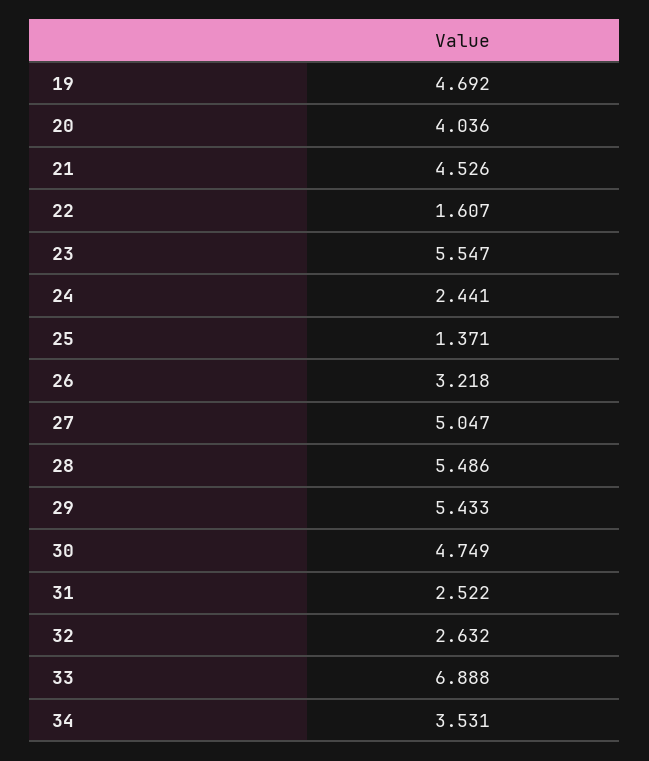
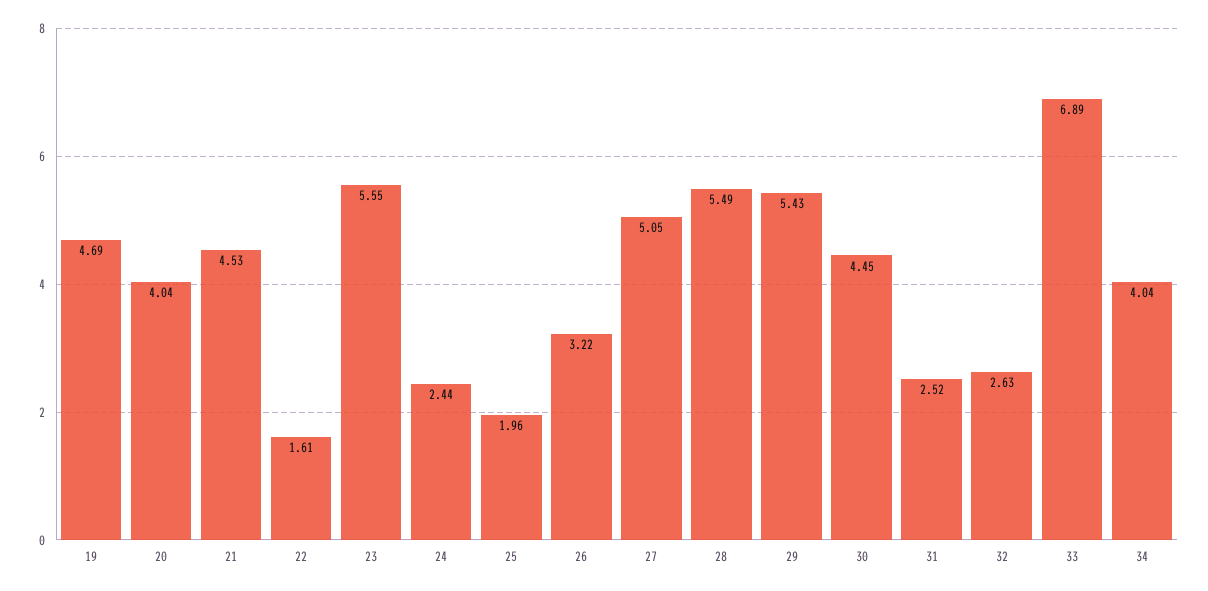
25: 1.371 -> 1.96
30: 4.749 -> 4.45
34: 3.531 -> 4.04

